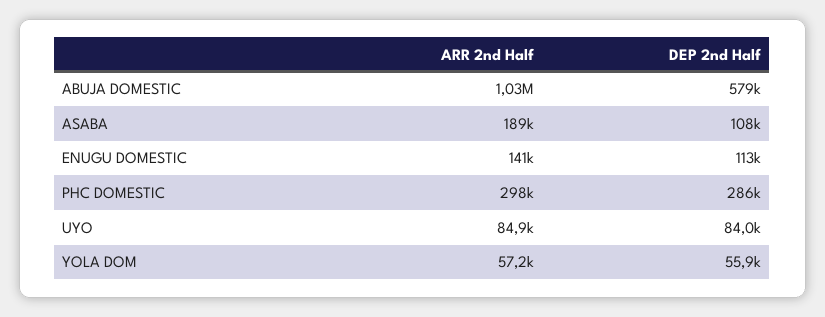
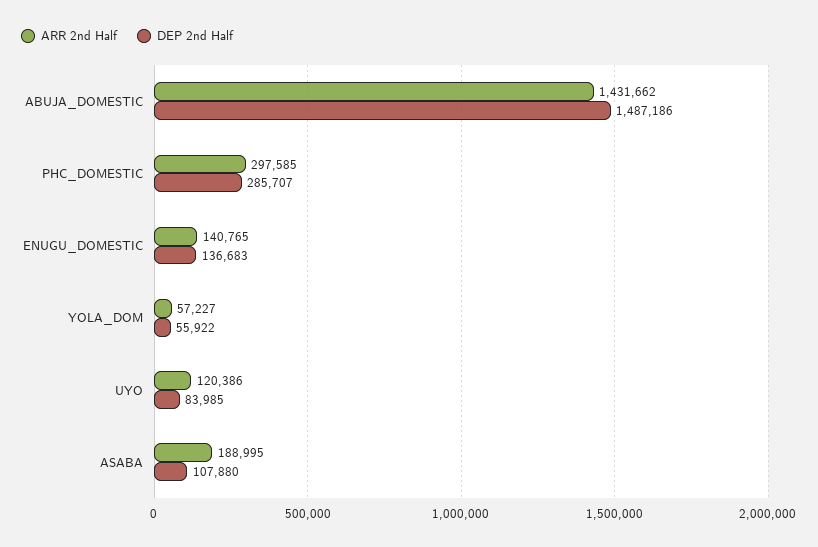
ARR 2nd Half, ABUJA DOMESTIC: 1030000 -> 1431662
DEP 2nd Half, ABUJA DOMESTIC: 579000 -> 1487186
DEP 2nd Half, ENUGU DOMESTIC: 113000 -> 136683
ARR 2nd Half, UYO: 84900 -> 120386

